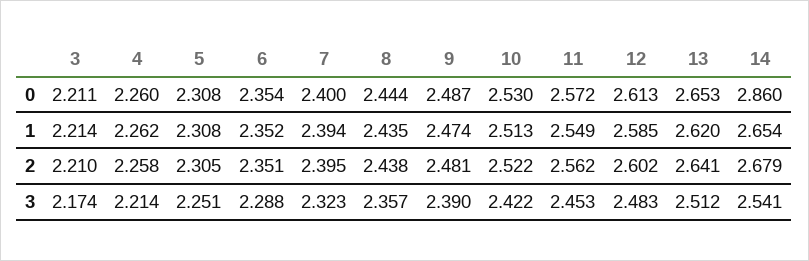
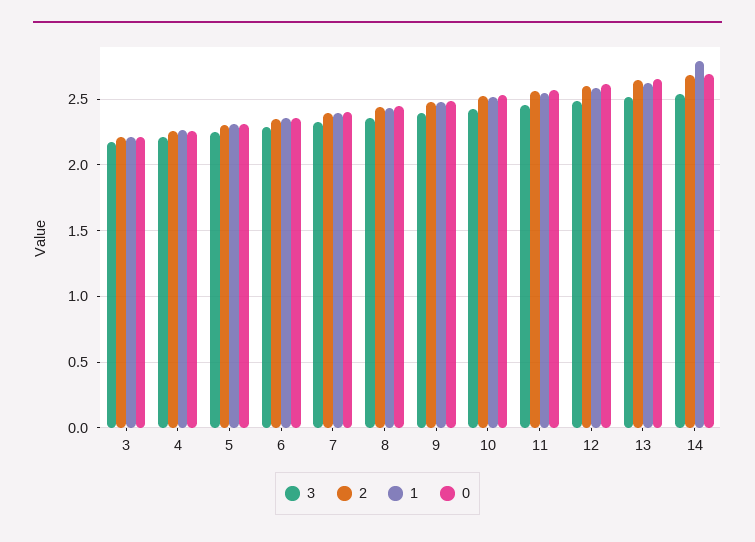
0, 14: 2.86 -> 2.7
1, 14: 2.654 -> 2.8

